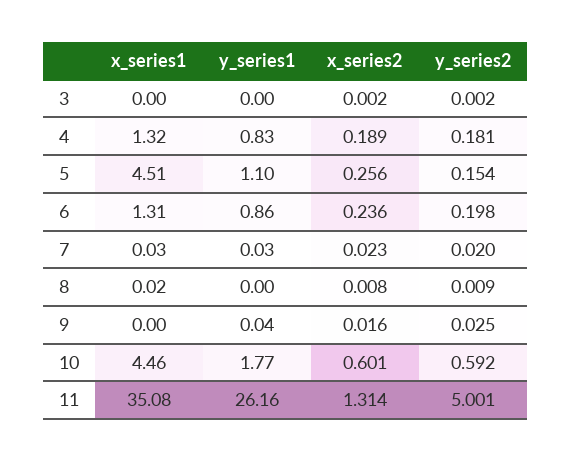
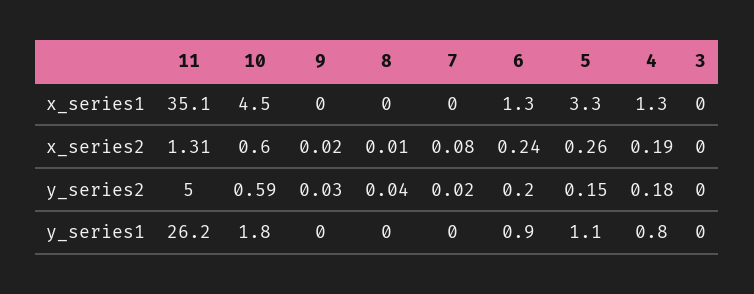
x_series1, 5: 4.51 -> 3.3
x_series2, 7: 0.023 -> 0.08
y_series2, 8: 0.009 -> 0.04

